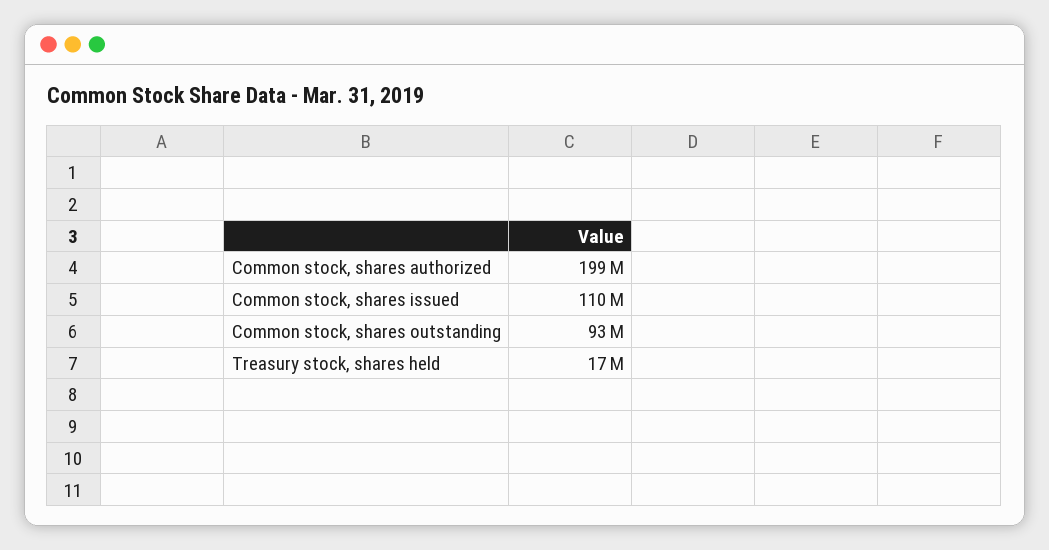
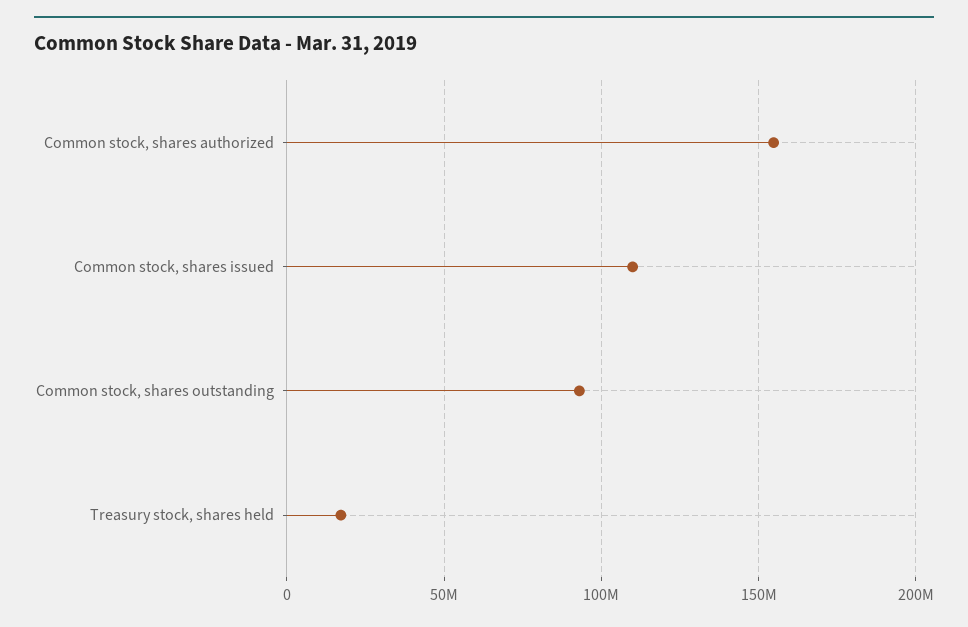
Common stock, shares authorized: 199000000 -> 155000000

